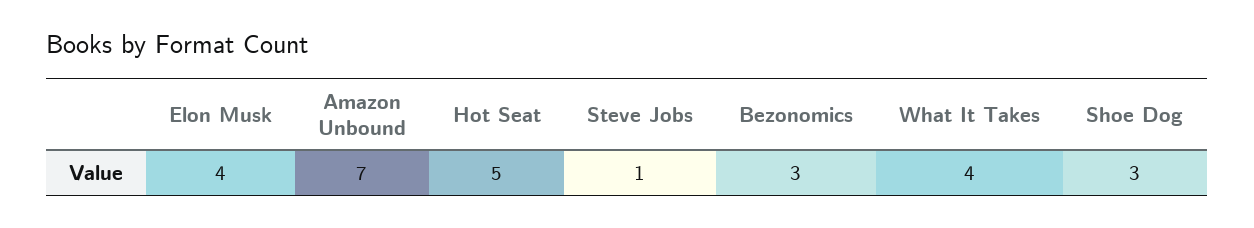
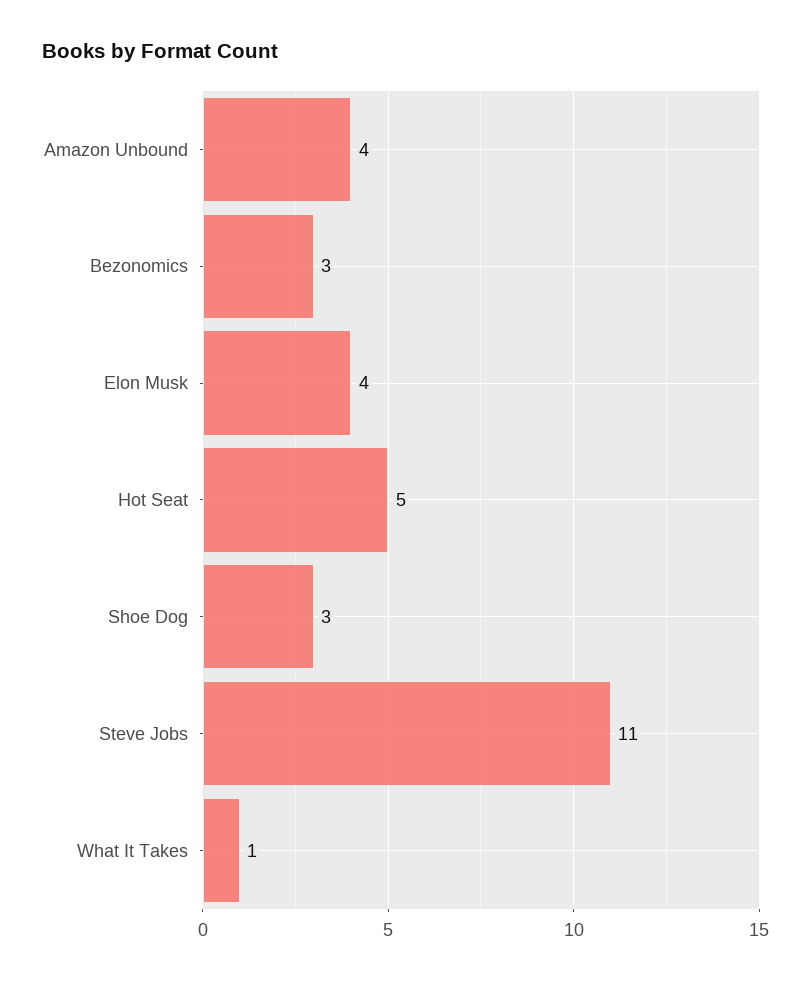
Amazon Unbound: 7 -> 4
Steve Jobs: 1 -> 11
What It Takes: 4 -> 1

